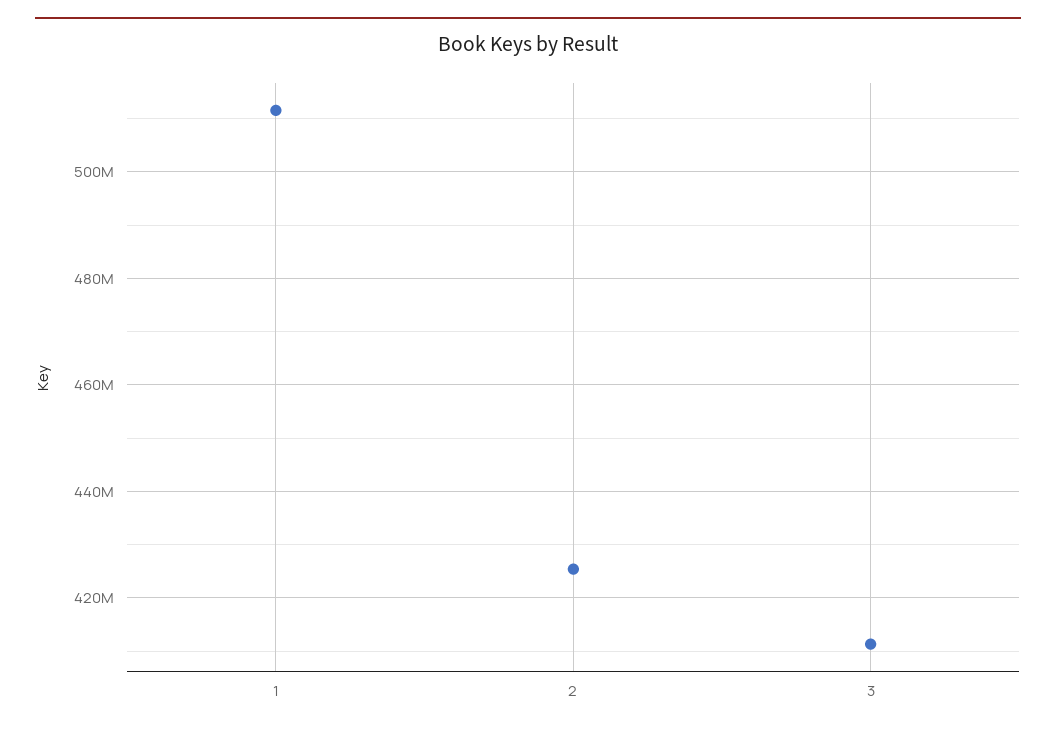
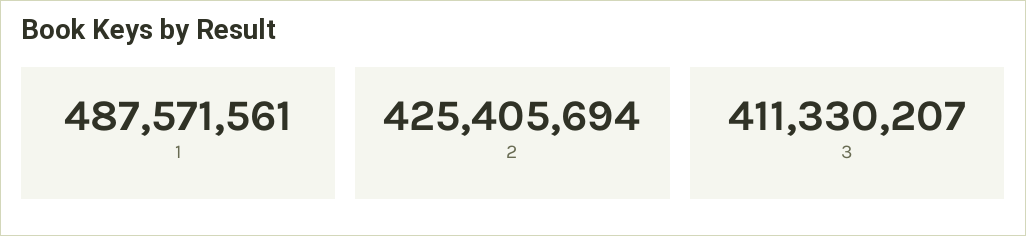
1: 512000000 -> 487571561

